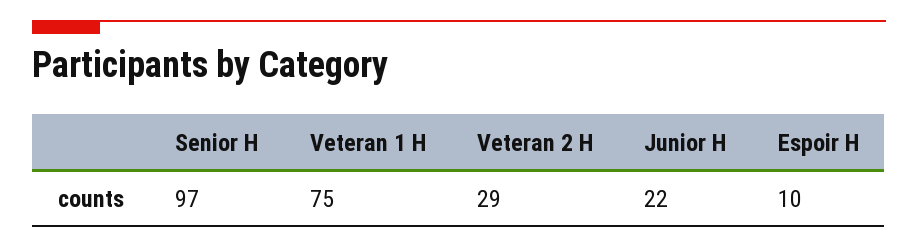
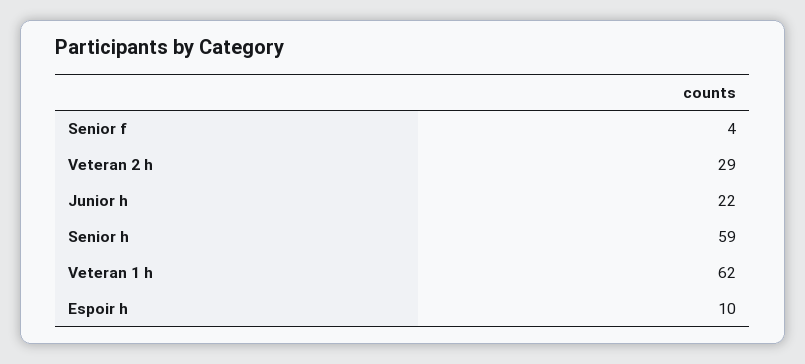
Senior H: 97 -> 59
Veteran 1 H: 75 -> 62
Senior f: none -> 4

